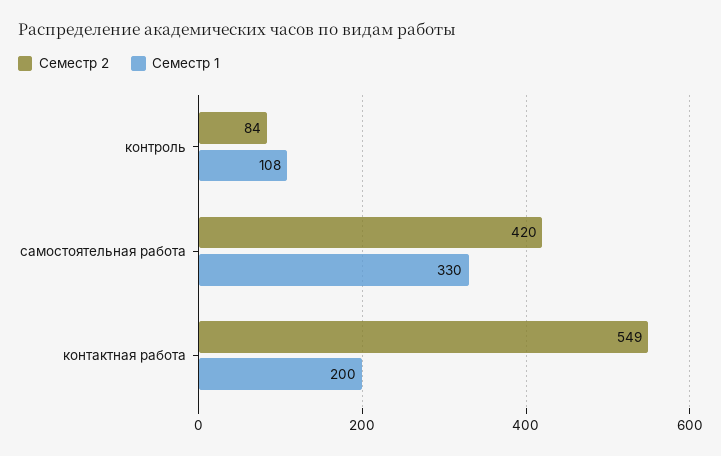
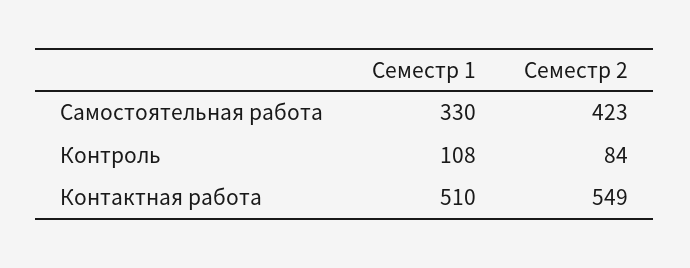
Семестр 2, самостоятельная работа: 420 -> 423
Семестр 1, контактная работа: 200 -> 510

